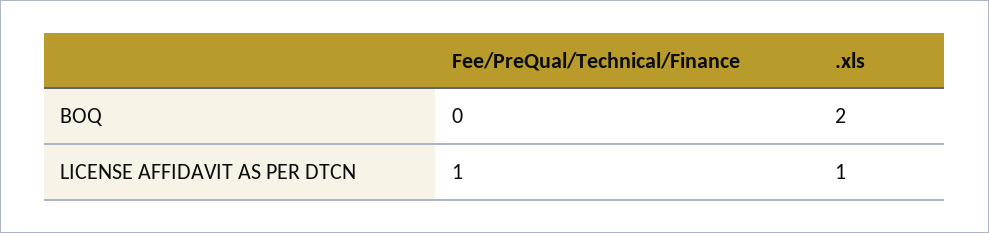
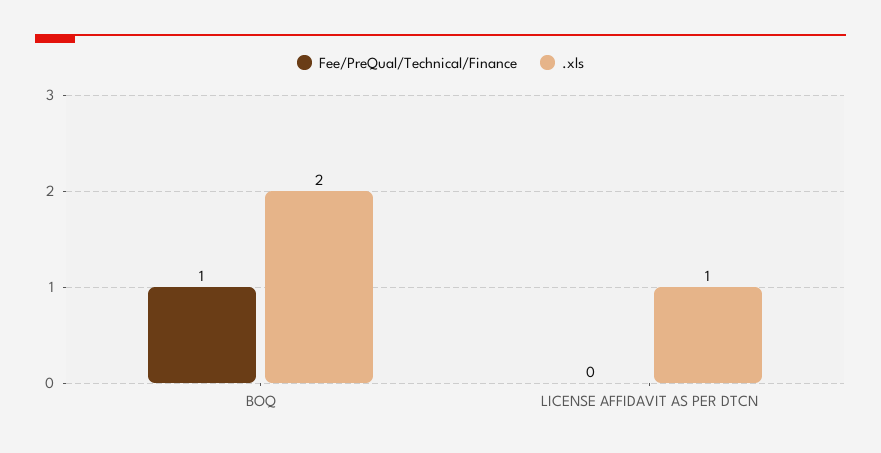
Fee/PreQual/Technical/Finance, BOQ: 0 -> 1
Fee/PreQual/Technical/Finance, LICENSE AFFIDAVIT AS PER DTCN: 1 -> 0

